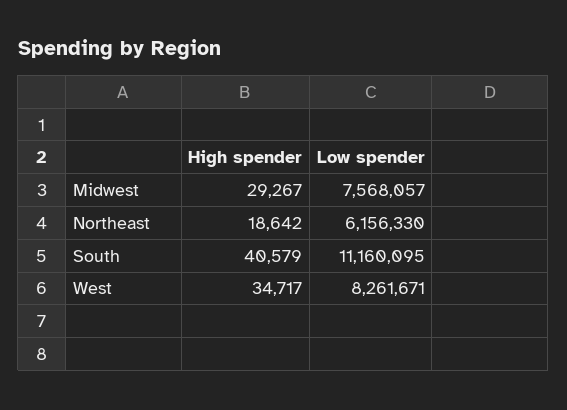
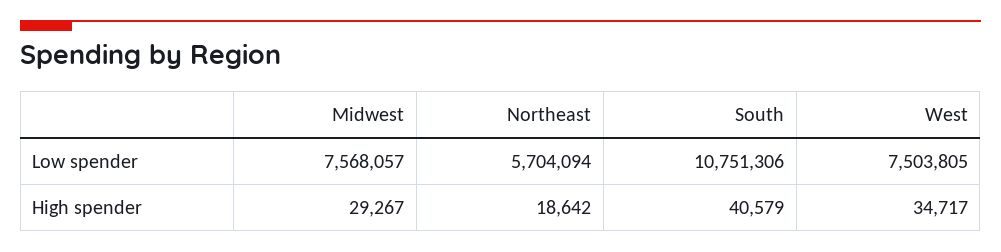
Low spender, Northeast: 6156330 -> 5704094
Low spender, South: 11160095 -> 10751306
Low spender, West: 8261671 -> 7503805

